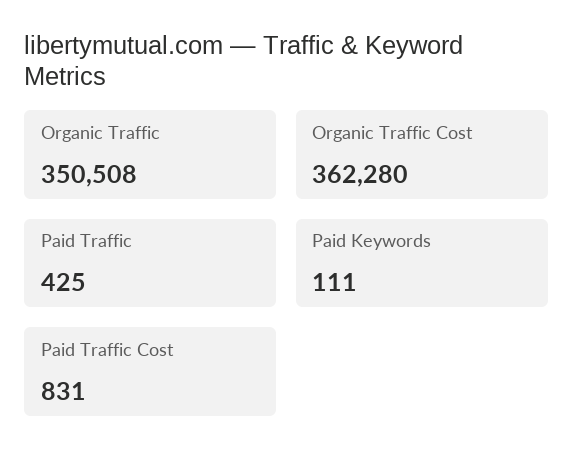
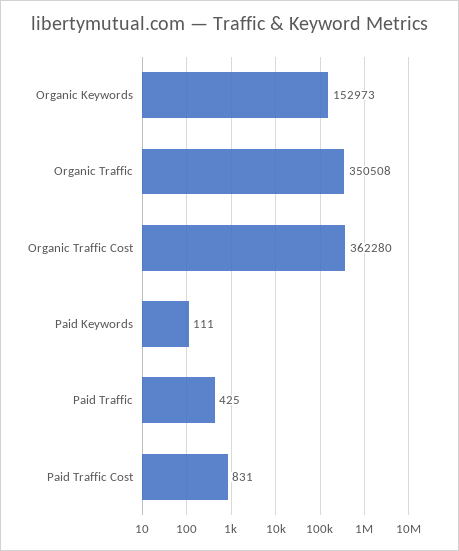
Organic Keywords: none -> 152973

